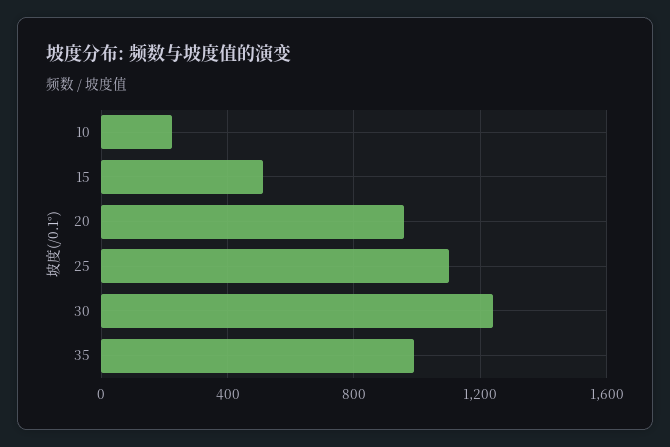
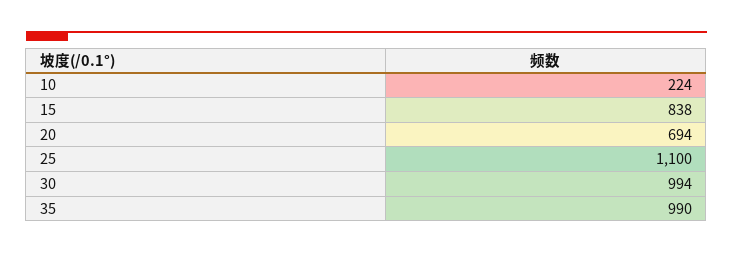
15: 500 -> 838
20: 950 -> 694
30: 1250 -> 994

